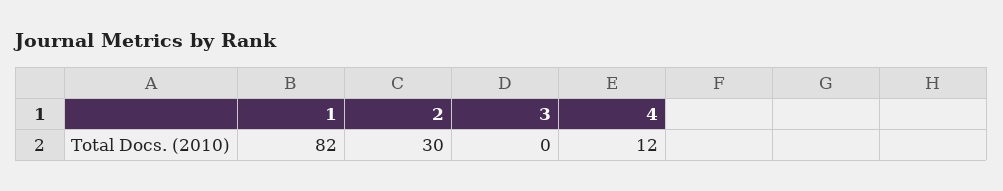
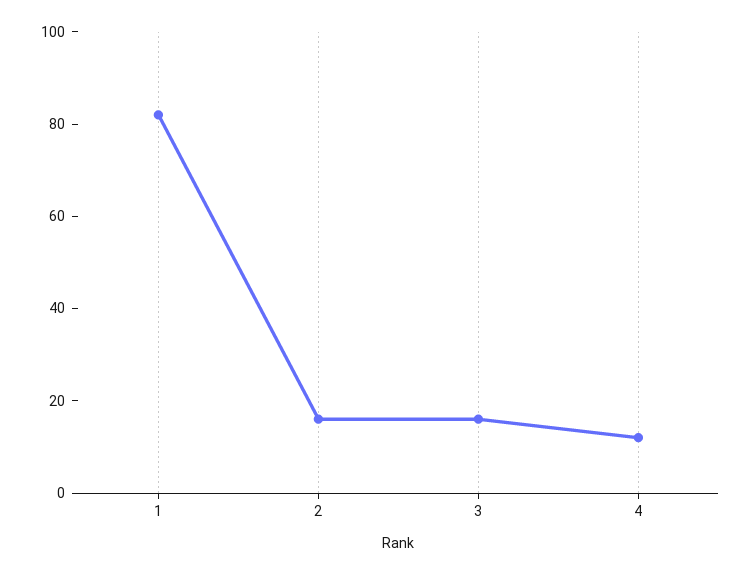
2: 30 -> 15
3: 0 -> 15

